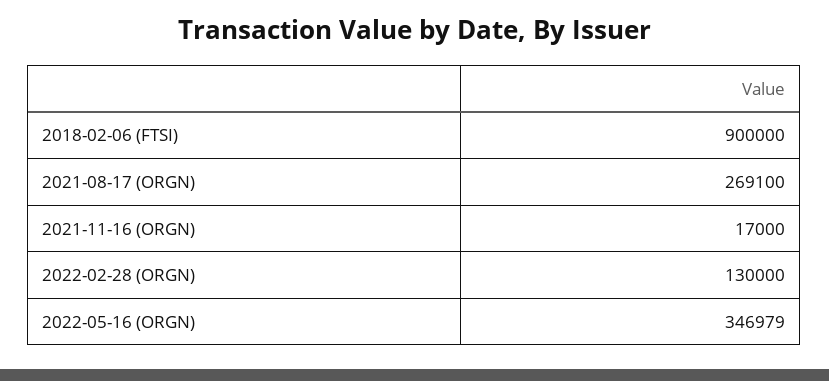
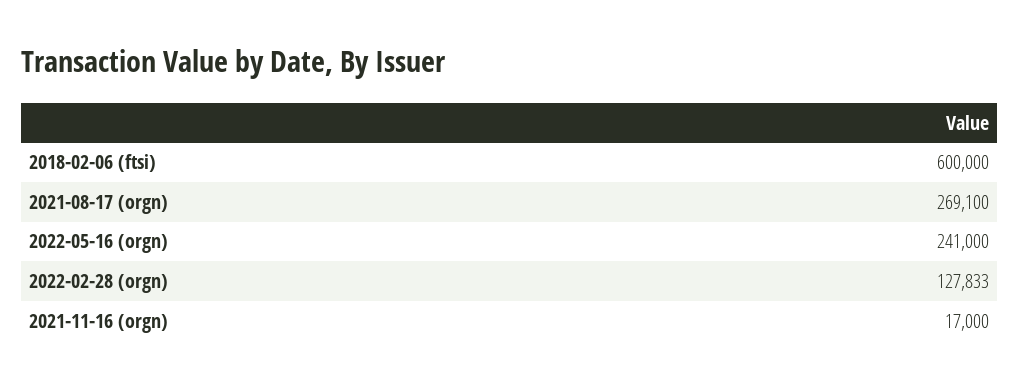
2018-02-06 (FTSI): 900000 -> 600000
2022-02-28 (ORGN): 130000 -> 127833
2022-05-16 (ORGN): 346979 -> 241000

